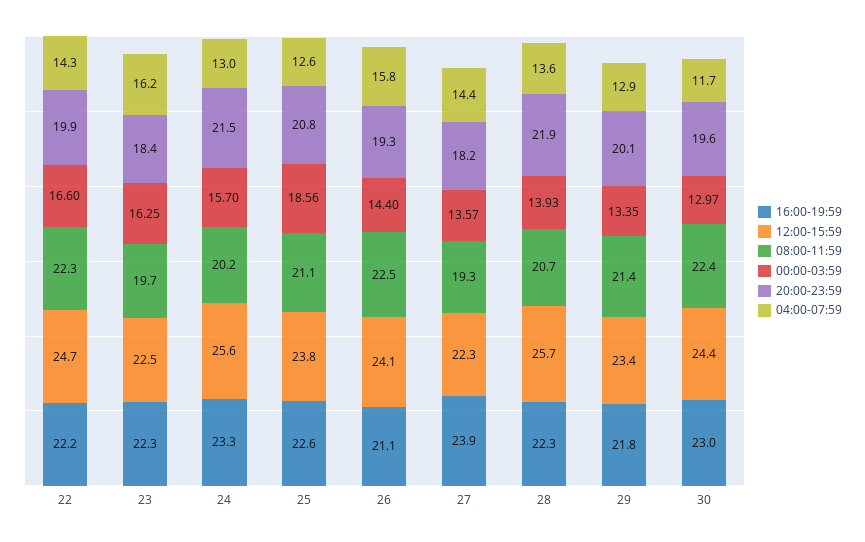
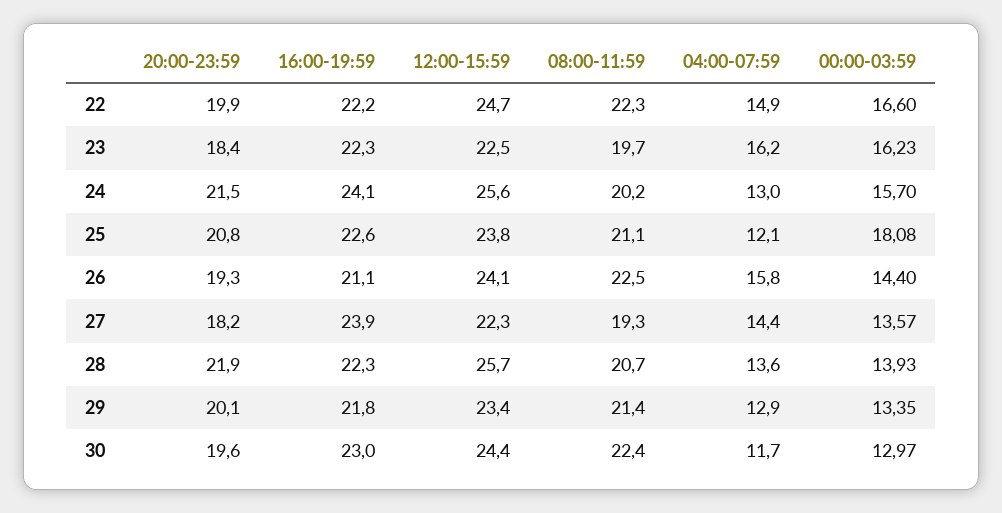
04:00-07:59, 22: 14.3 -> 14.9
00:00-03:59, 23: 16.25 -> 16.23
16:00-19:59, 24: 23.3 -> 24.1
00:00-03:59, 25: 18.56 -> 18.08
04:00-07:59, 25: 12.6 -> 12.1

